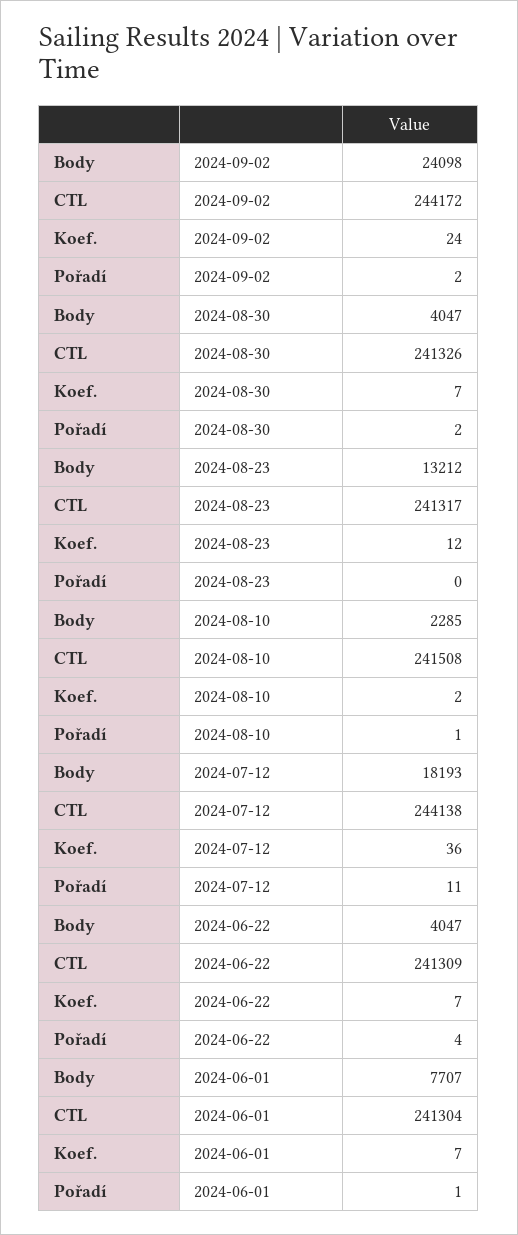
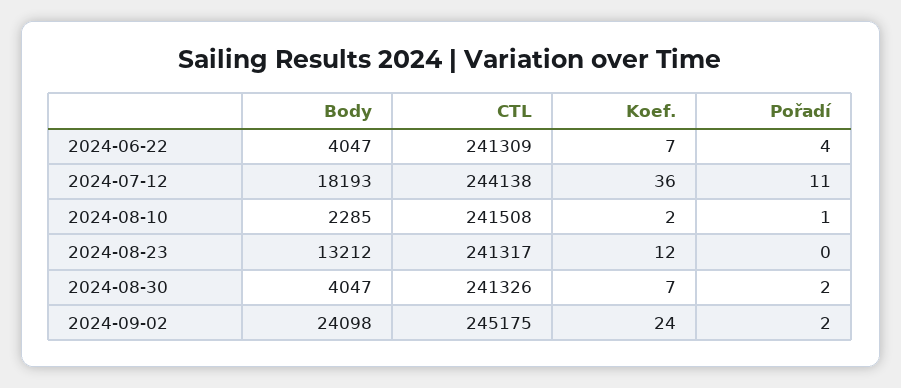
CTL, 2024-09-02: 244172 -> 245175
Body, 2024-06-01: 7707 -> none
CTL, 2024-06-01: 241304 -> none
Koef., 2024-06-01: 7 -> none
Pořadí, 2024-06-01: 1 -> none

